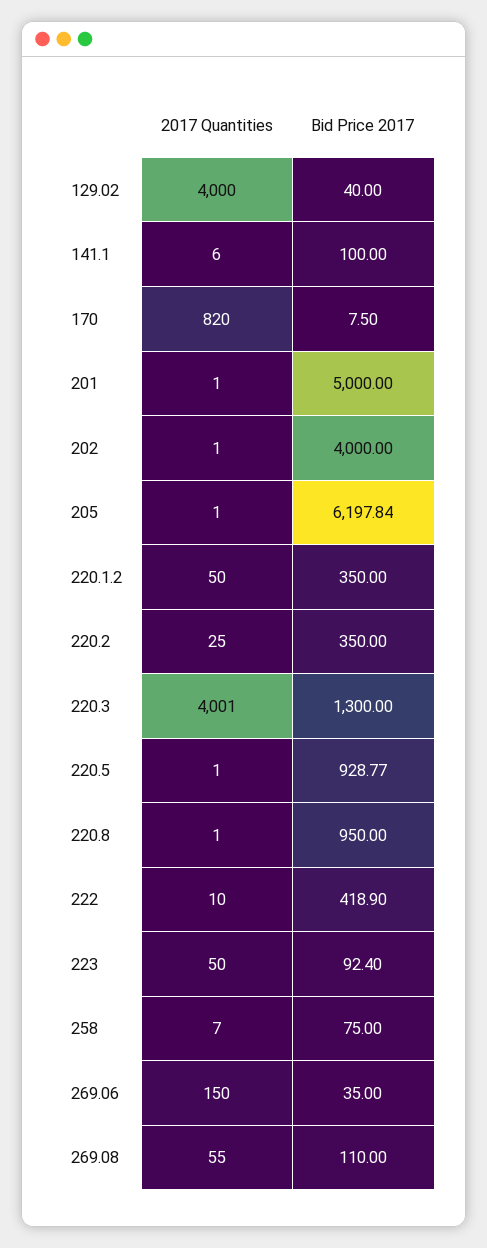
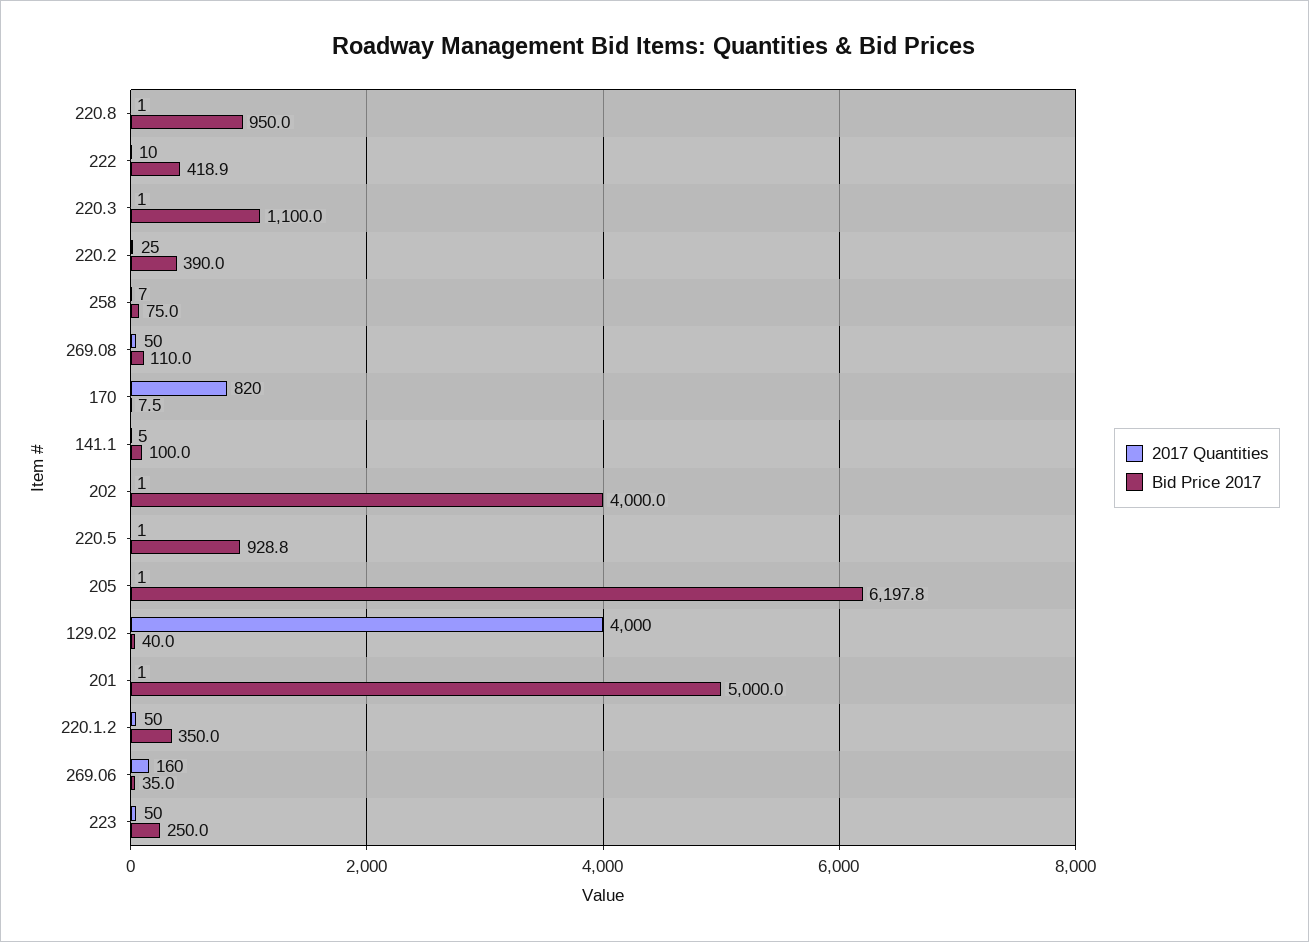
2017 Quantities, 141.1: 6 -> 5
Bid Price 2017, 220.2: 350 -> 390
2017 Quantities, 220.3: 4001 -> 1
Bid Price 2017, 220.3: 1300 -> 1100
Bid Price 2017, 223: 92.4 -> 250
2017 Quantities, 269.06: 150 -> 160
2017 Quantities, 269.08: 55 -> 50

